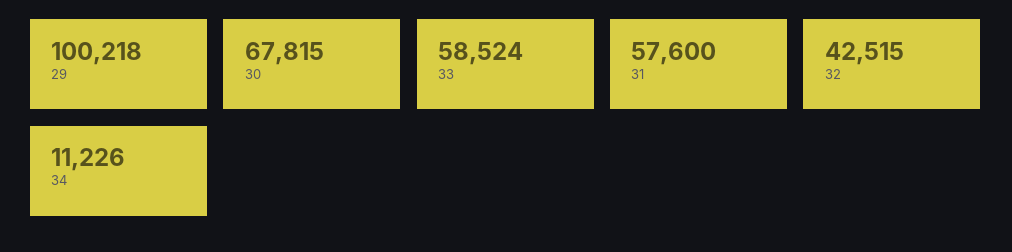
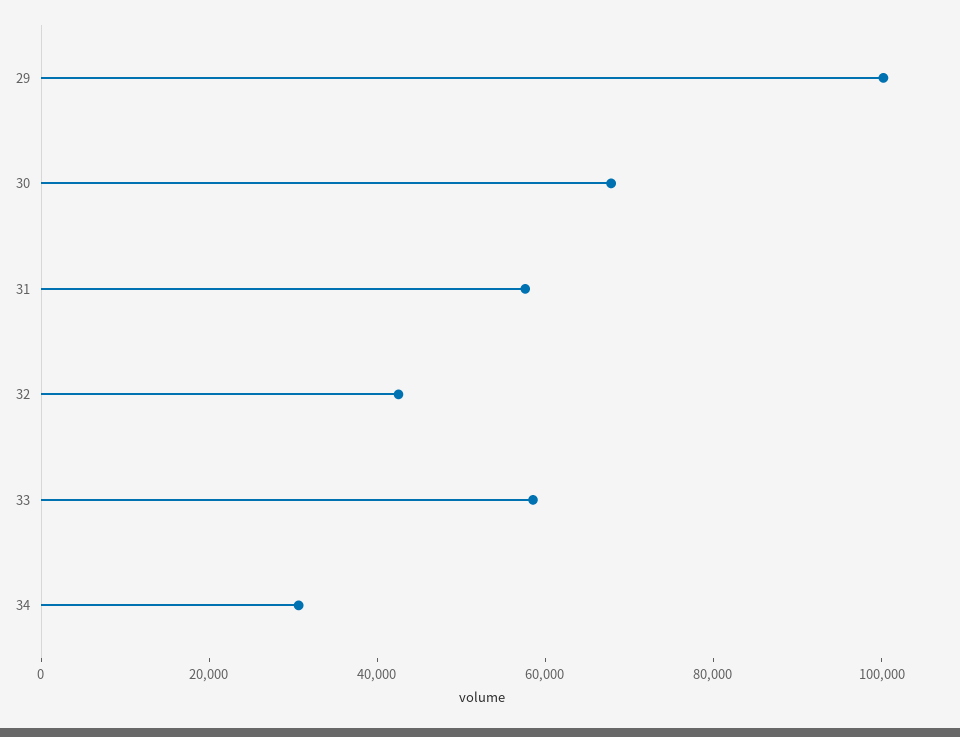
34: 11226 -> 30000

